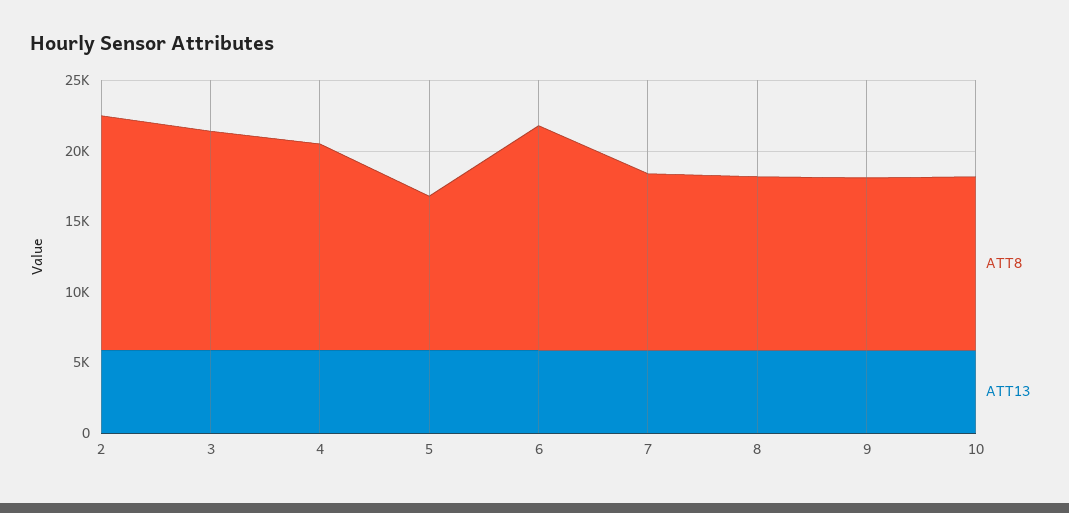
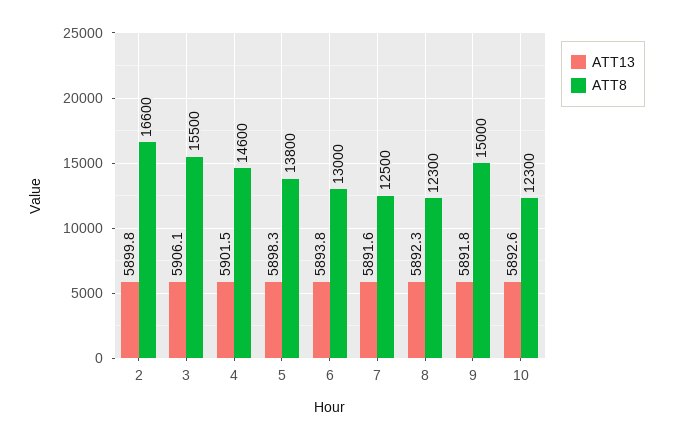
ATT8, 5: 11000 -> 13800
ATT8, 6: 16000 -> 13000
ATT8, 9: 12000 -> 15000

